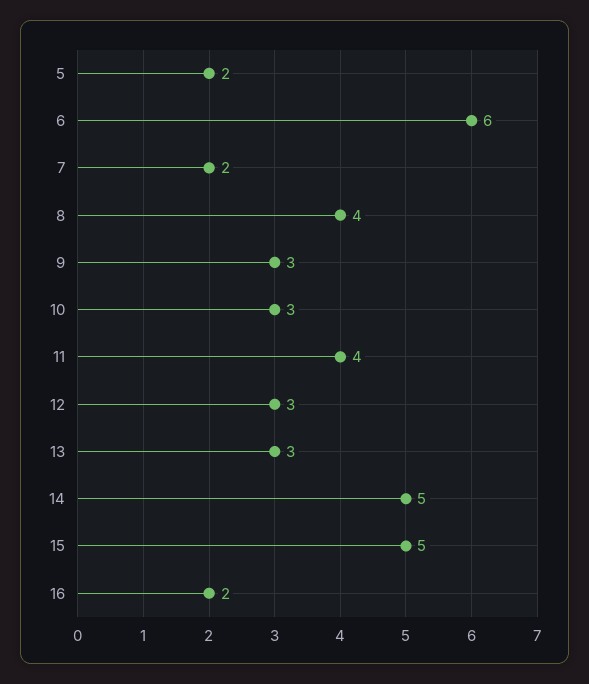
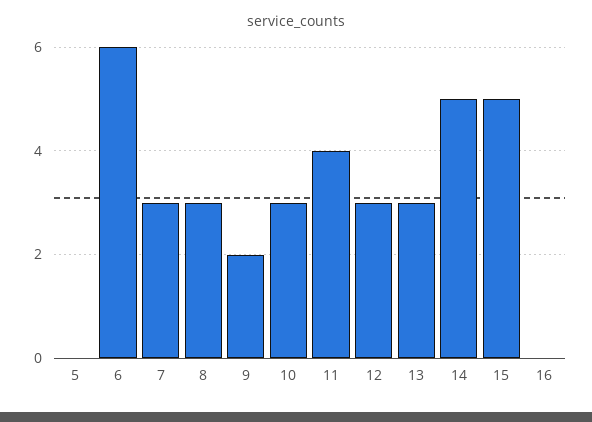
5: 2 -> 0
7: 2 -> 3
8: 4 -> 3
9: 3 -> 2
16: 2 -> 0

